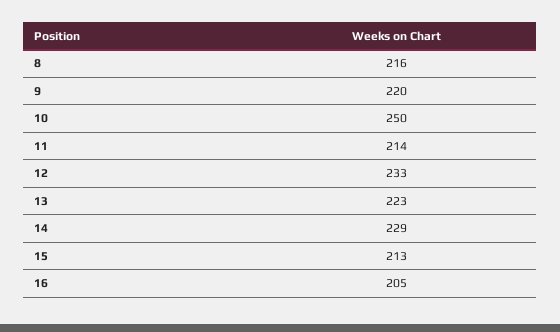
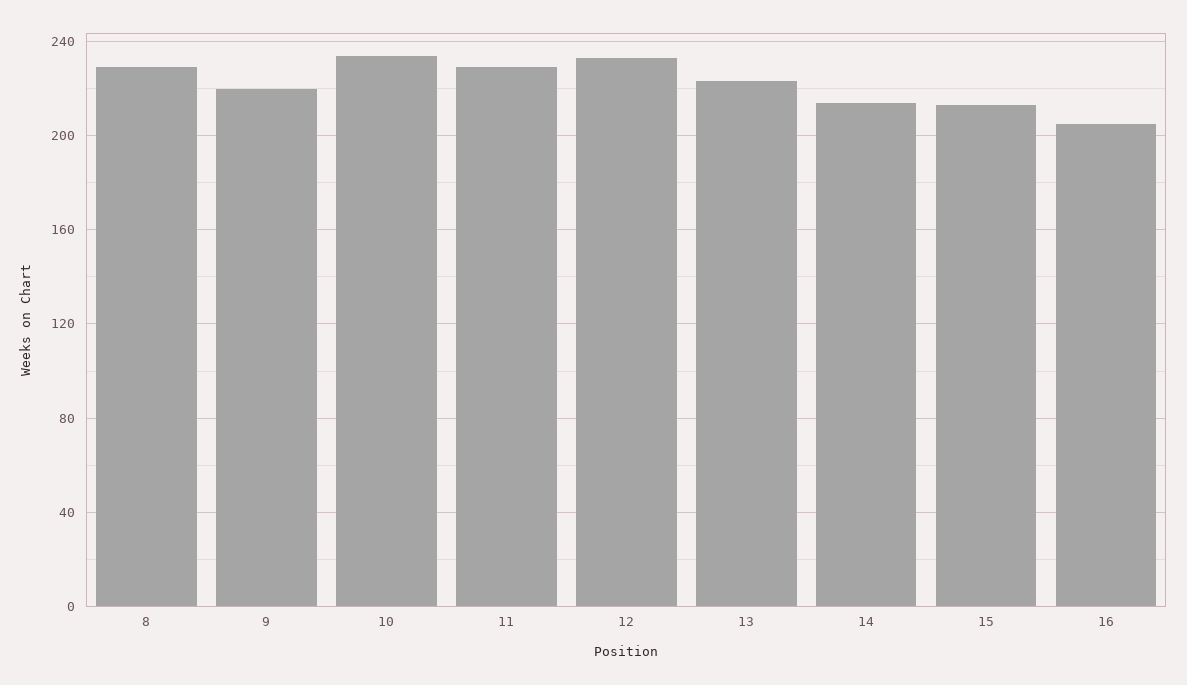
8: 216 -> 230
10: 250 -> 235
11: 214 -> 230
14: 229 -> 215

